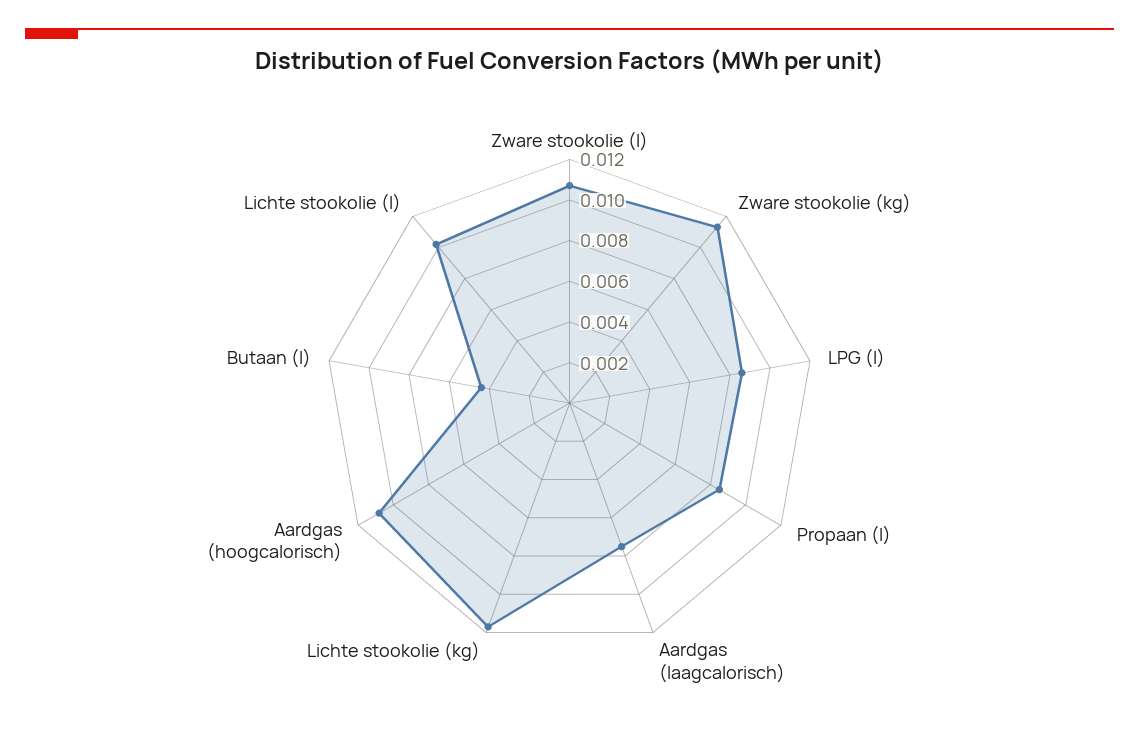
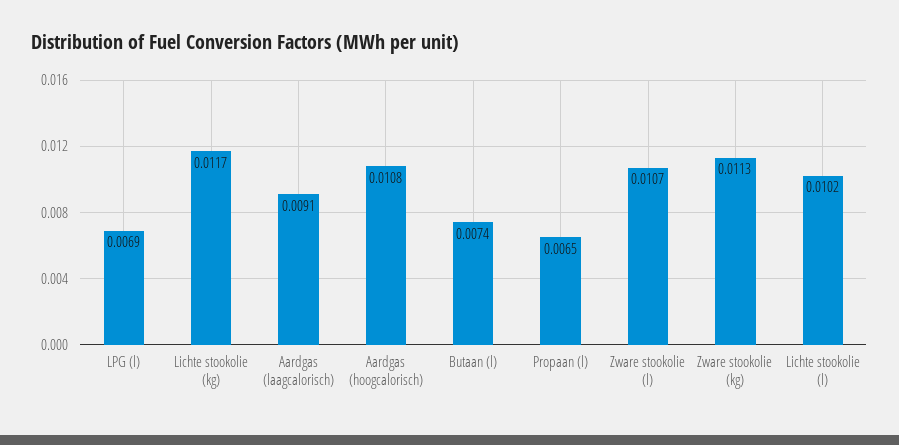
LPG (l): 0.0085 -> 0.0069
Propaan (l): 0.0085 -> 0.0065
Aardgas (laagcalorisch): 0.0075 -> 0.0091
Butaan (l): 0.0045 -> 0.0074

